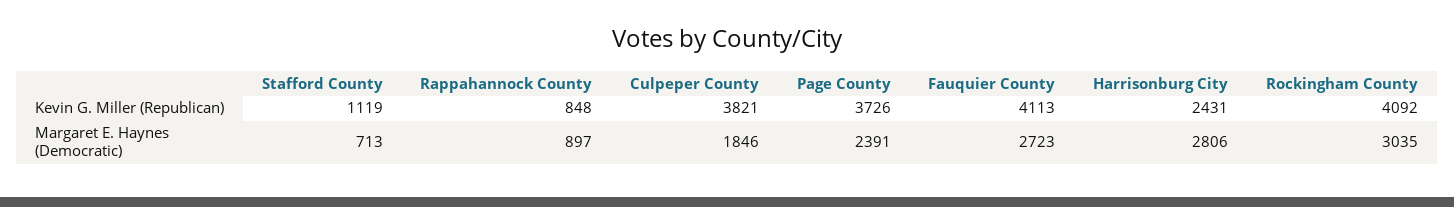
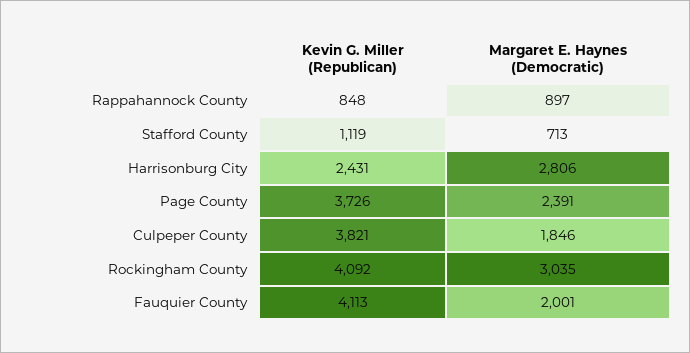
Fauquier County, Margaret E. Haynes (Democratic): 2723 -> 2001

